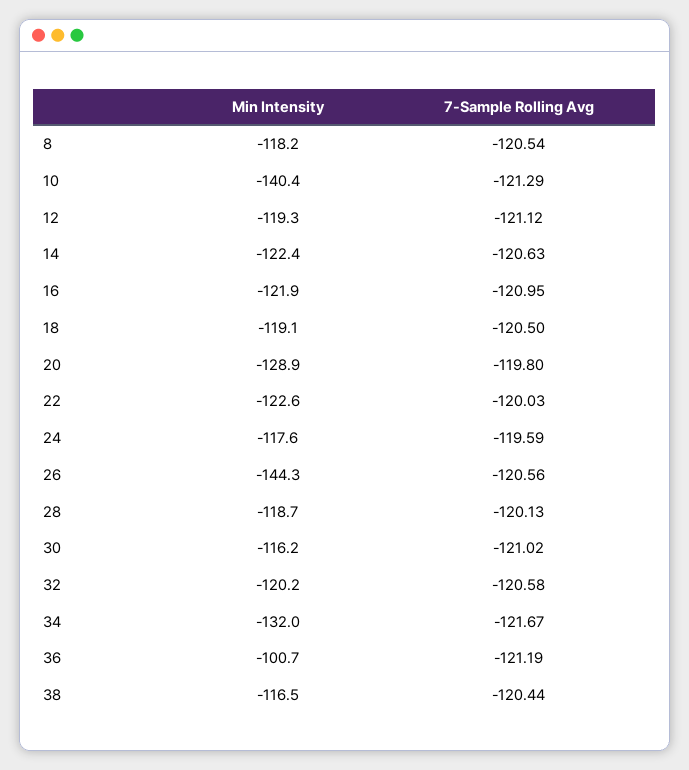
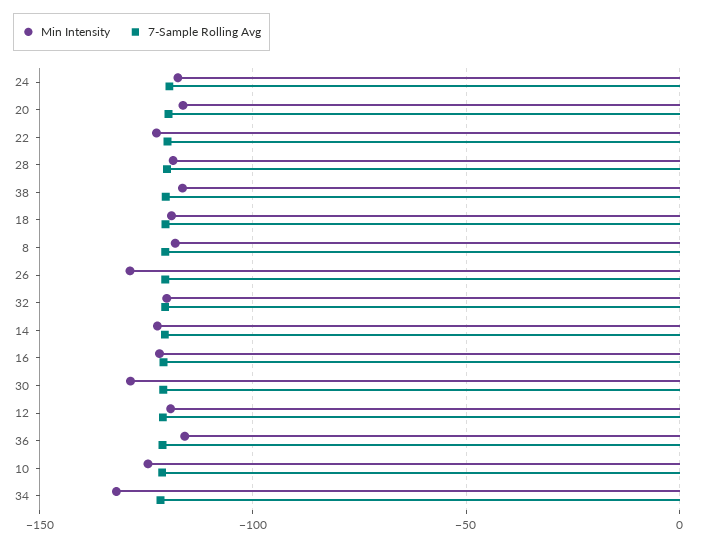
Min Intensity, 10: -140.4 -> -125
Min Intensity, 20: -128.9 -> -115
Min Intensity, 26: -144.3 -> -130
Min Intensity, 30: -116.2 -> -130
Min Intensity, 36: -100.7 -> -115

